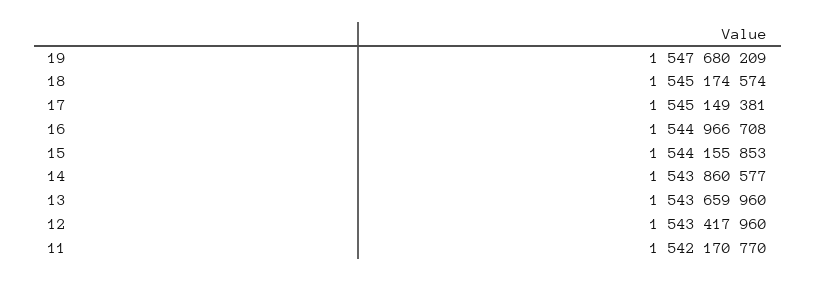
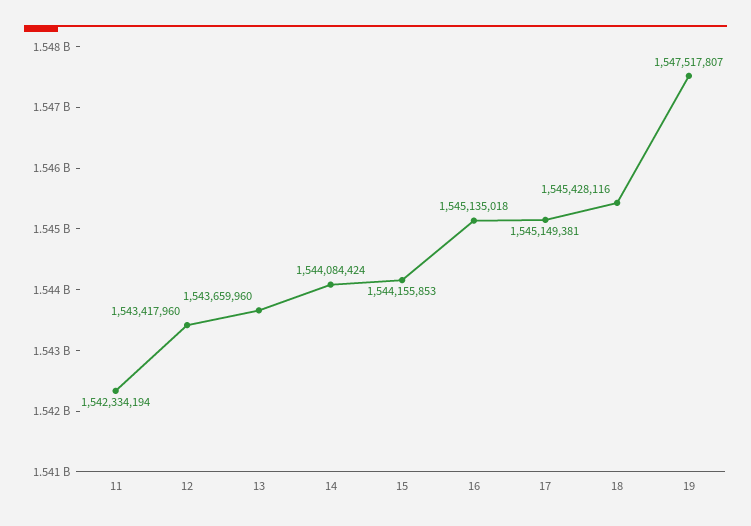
19: 1547680209 -> 1547517807
18: 1545174574 -> 1545428116
16: 1544966708 -> 1545135018
14: 1543860577 -> 1544084424
11: 1542170770 -> 1542334194

